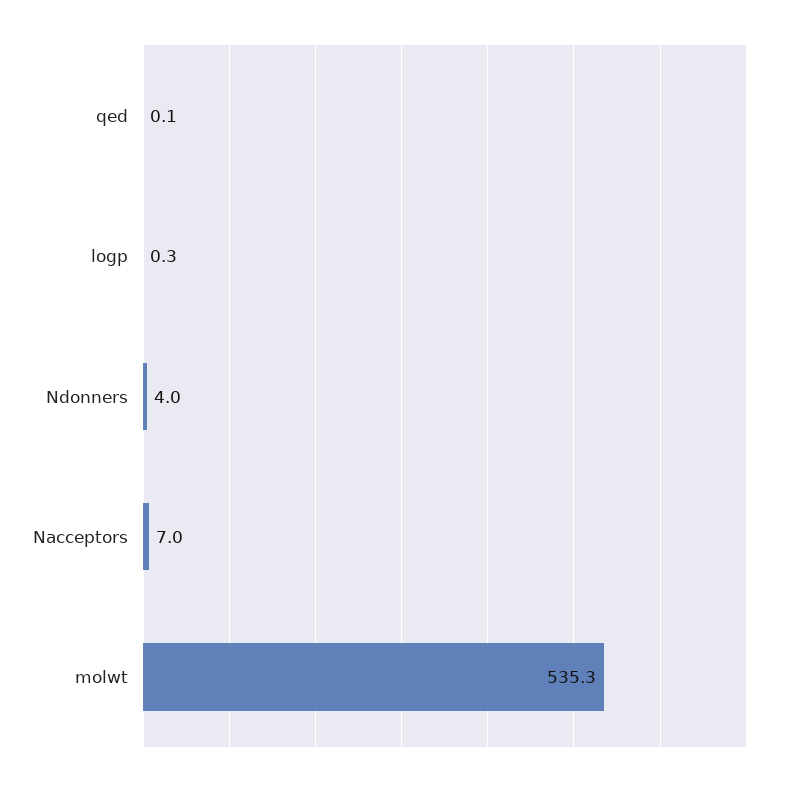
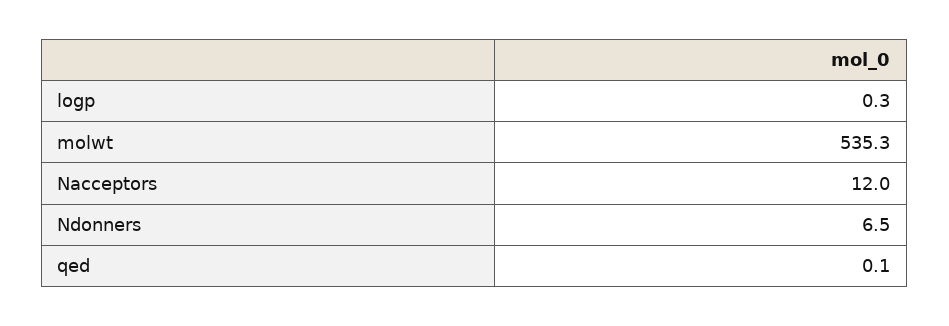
Ndonners: 4 -> 6.5
Nacceptors: 7 -> 12

